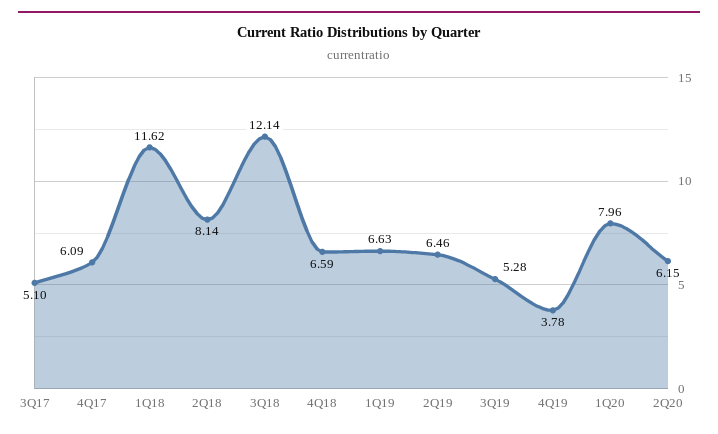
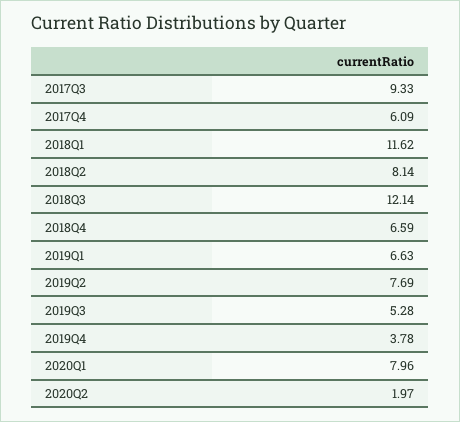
3Q17: 5.1 -> 9.33
2Q19: 6.46 -> 7.69
2Q20: 6.15 -> 1.97

